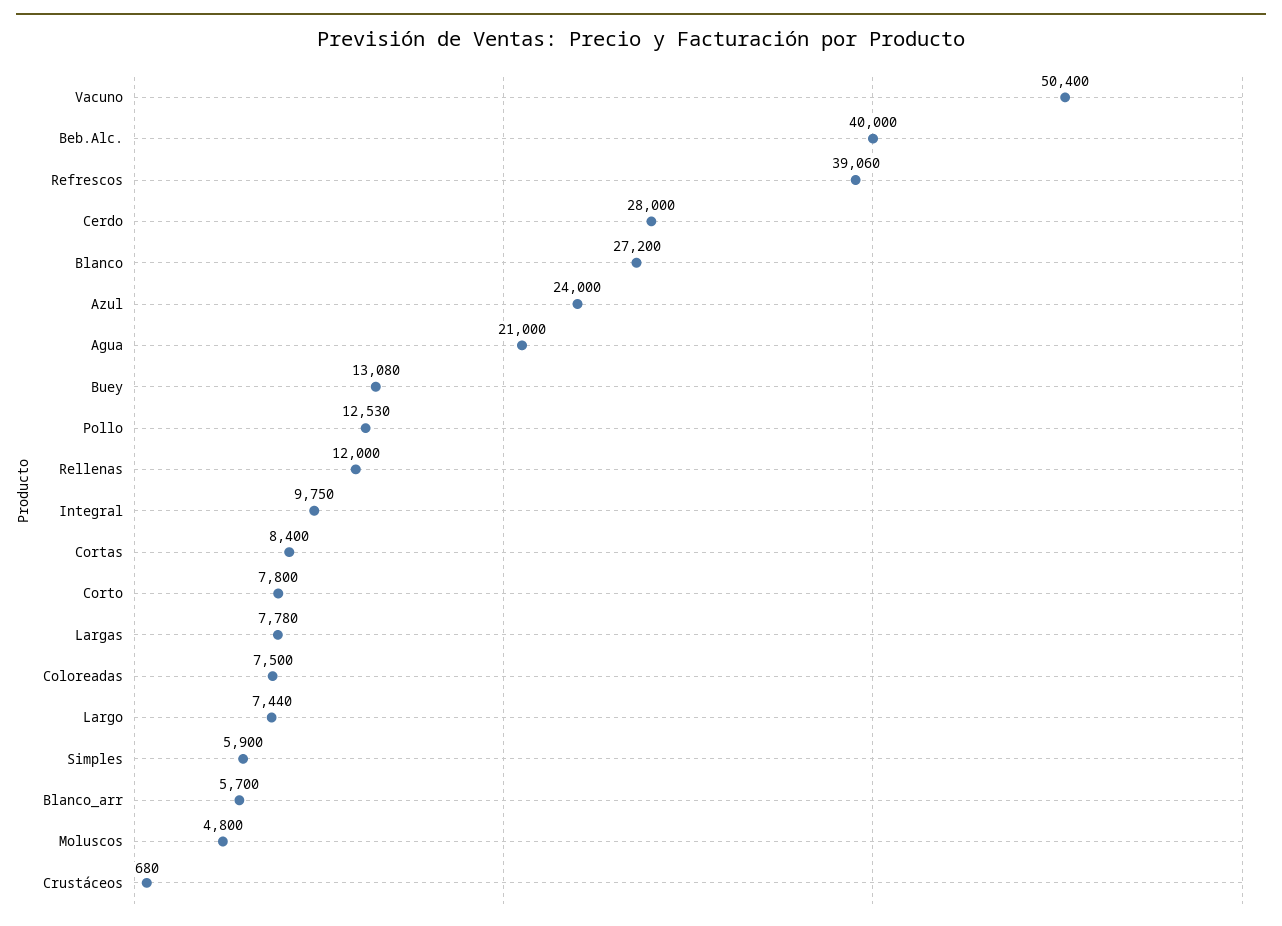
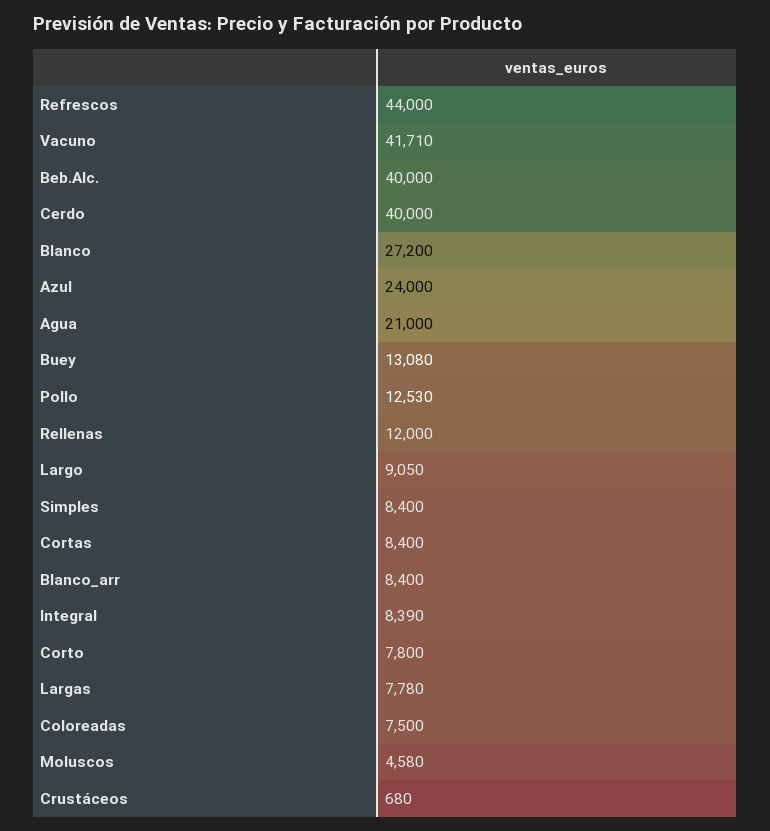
Vacuno: 50400 -> 41710
Refrescos: 39060 -> 44000
Cerdo: 28000 -> 40000
Integral: 9750 -> 8390
Largo: 7440 -> 9050
Simples: 5900 -> 8400
Blanco_arr: 5700 -> 8400
Moluscos: 4800 -> 4580

